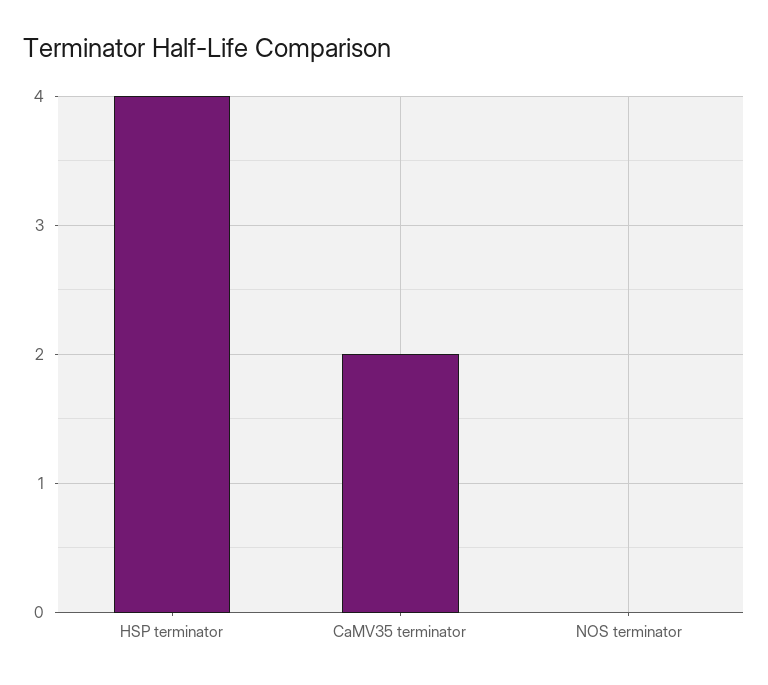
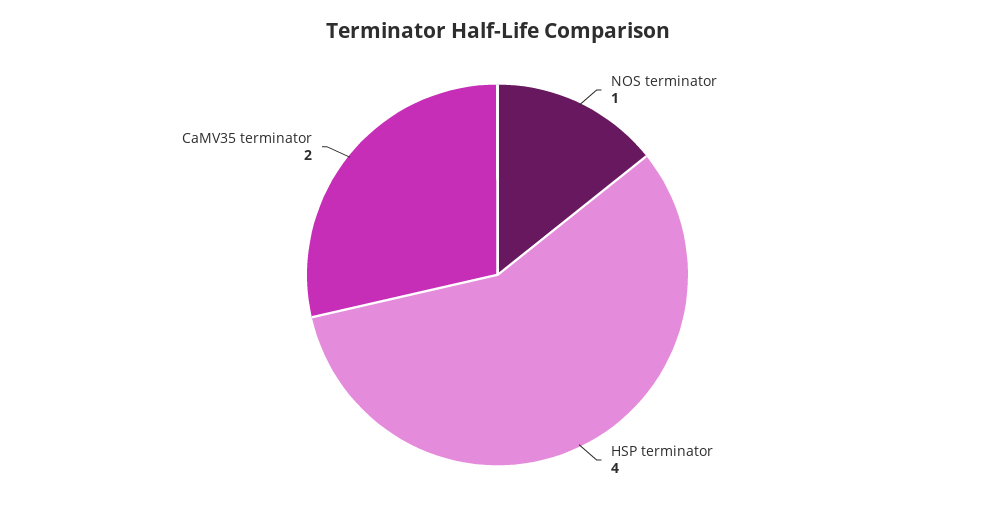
NOS terminator: 0 -> 1

